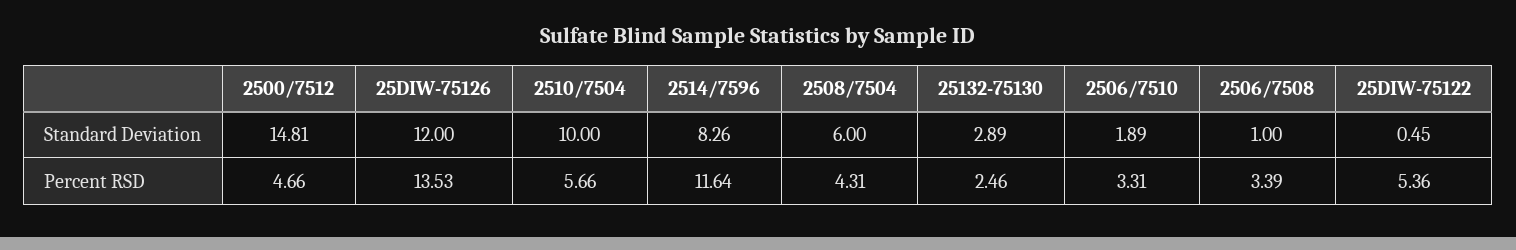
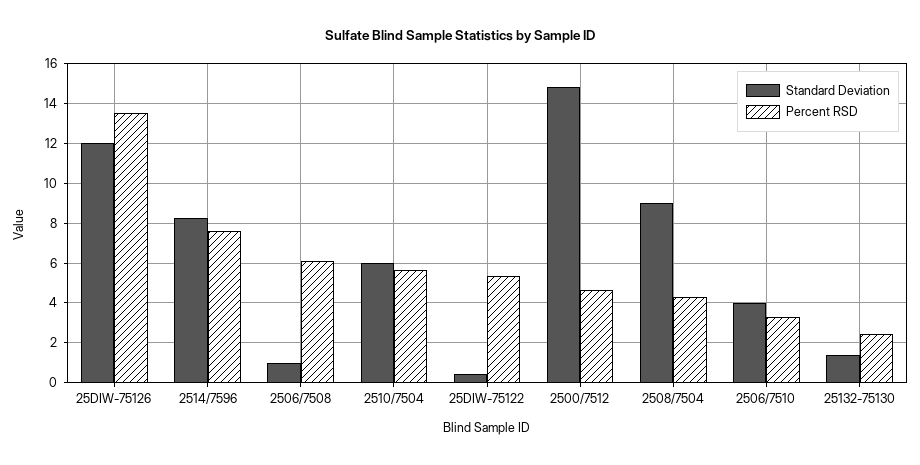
Standard Deviation, 2510/7504: 10 -> 6
Standard Deviation, 2508/7504: 6 -> 9
Standard Deviation, 25132-75130: 2.89 -> 1.5
Standard Deviation, 2506/7510: 1.89 -> 4
Percent RSD, 2514/7596: 11.64 -> 7.5
Percent RSD, 2506/7508: 3.39 -> 6

